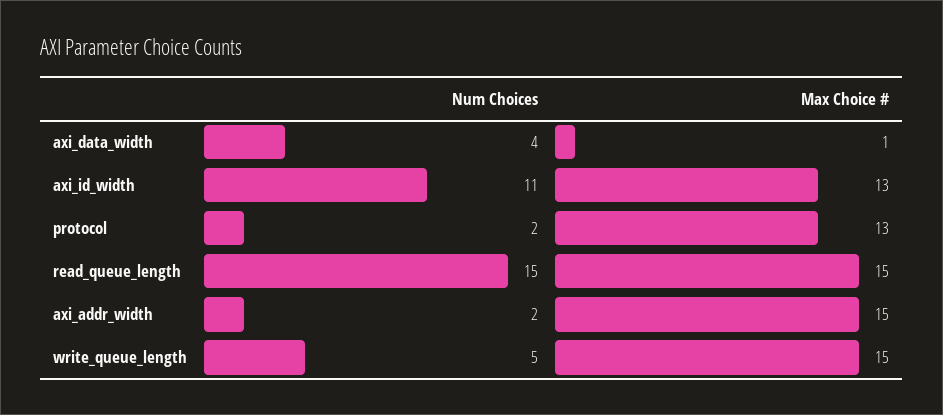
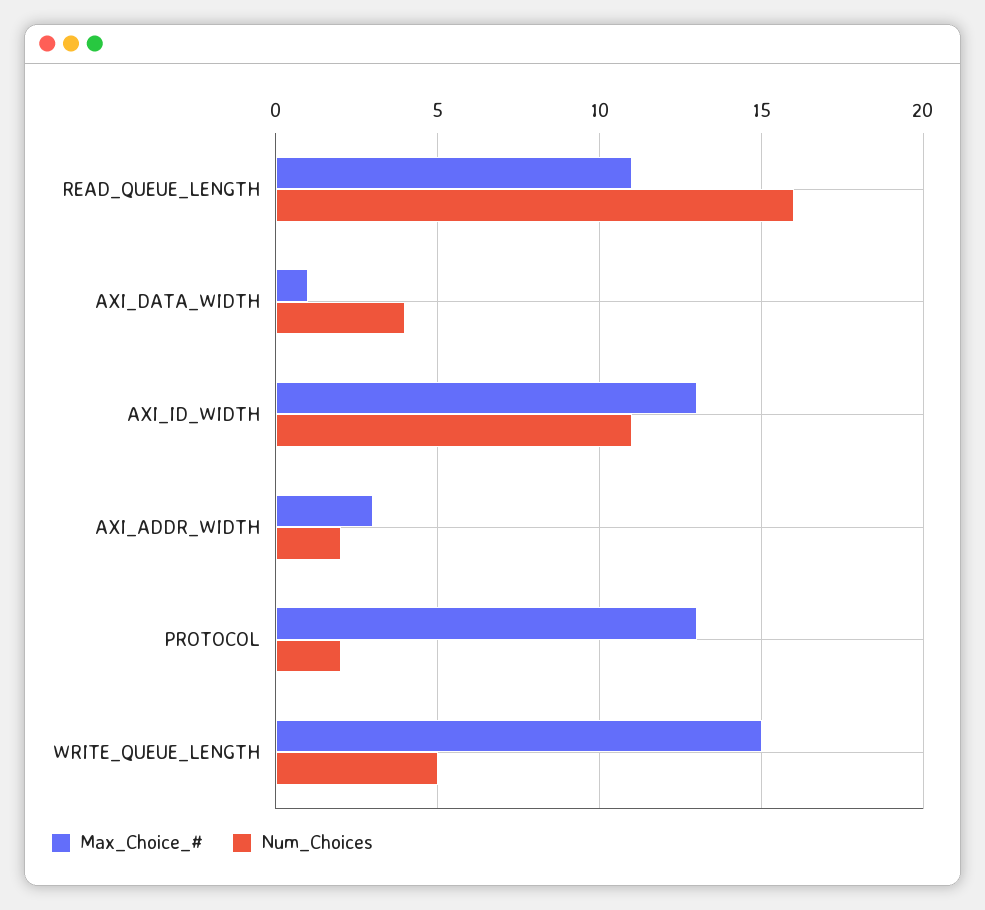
Num Choices, read_queue_length: 15 -> 16
Max Choice #, read_queue_length: 15 -> 11
Max Choice #, axi_addr_width: 15 -> 3

